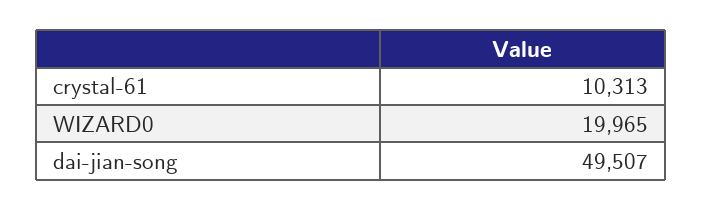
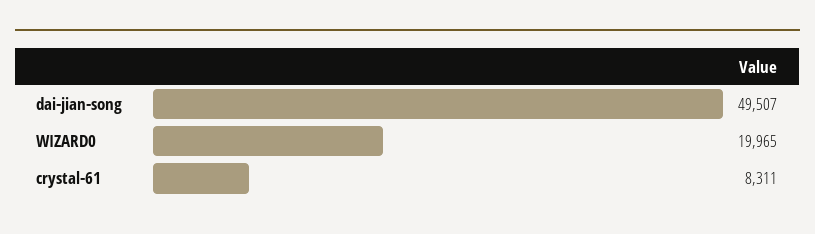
crystal-61: 10313 -> 8311

